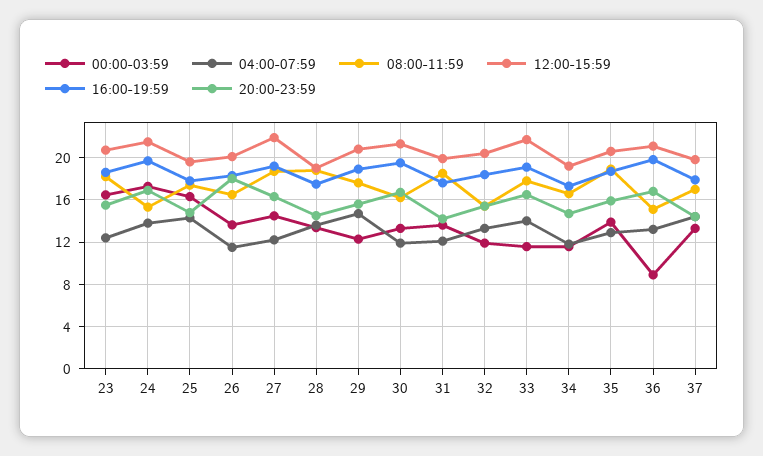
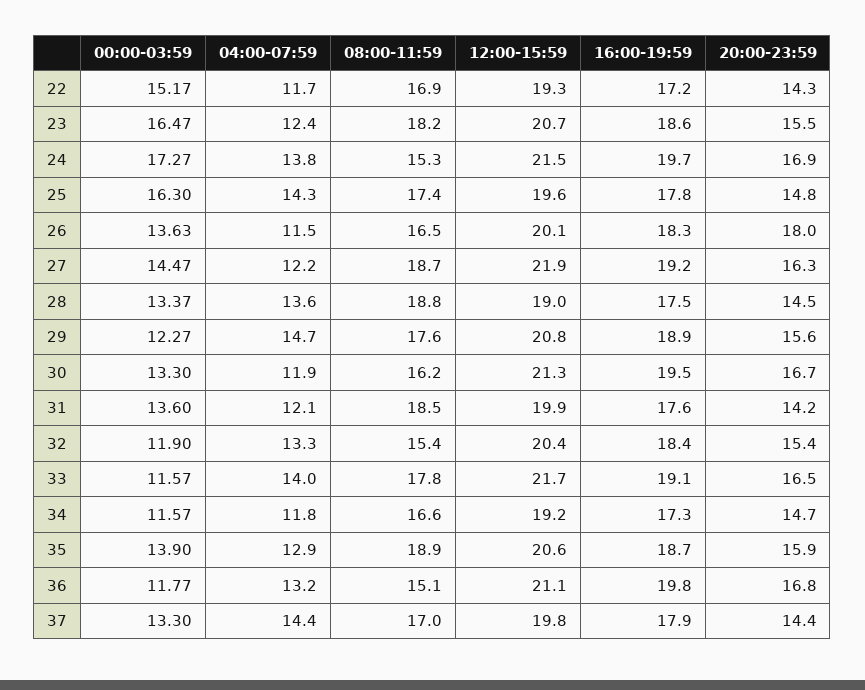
00:00-03:59, 36: 9 -> 11.77
00:00-03:59, 22: none -> 15.17
04:00-07:59, 22: none -> 11.7
08:00-11:59, 22: none -> 16.9
12:00-15:59, 22: none -> 19.3
16:00-19:59, 22: none -> 17.2
20:00-23:59, 22: none -> 14.3

